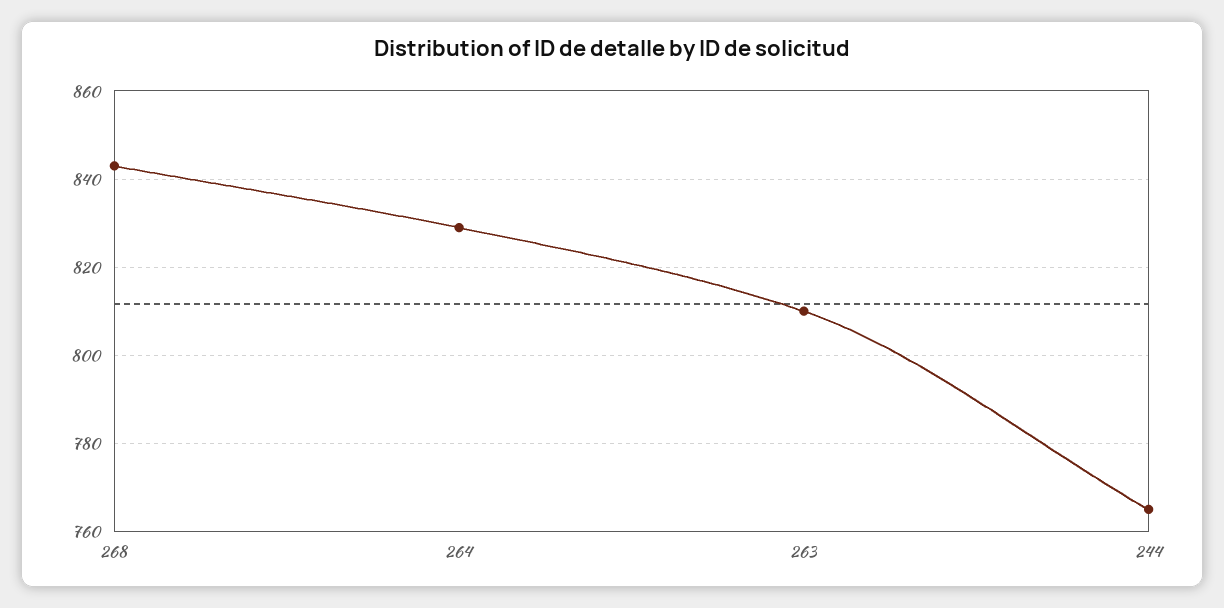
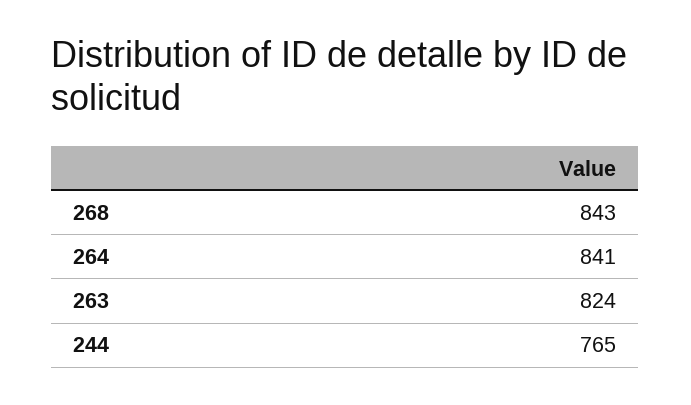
264: 830 -> 841
263: 810 -> 824

